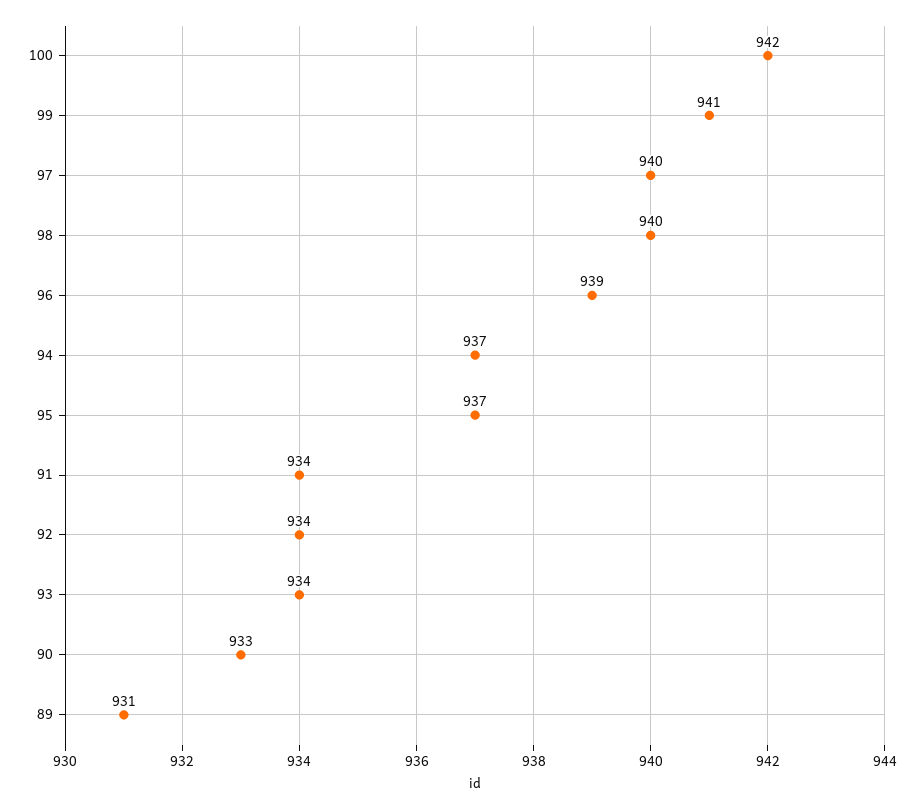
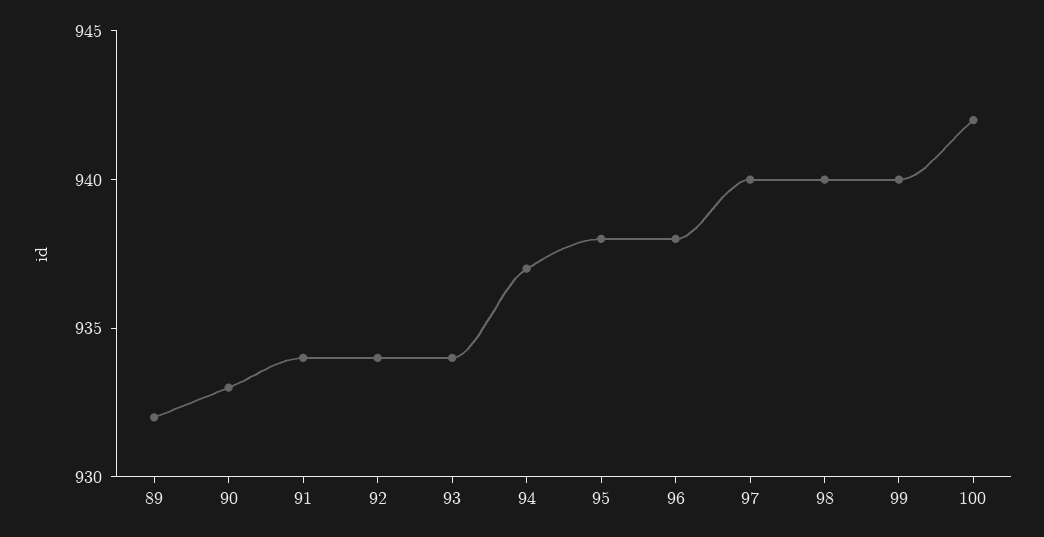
99: 941 -> 940
96: 939 -> 938
95: 937 -> 938
89: 931 -> 932

